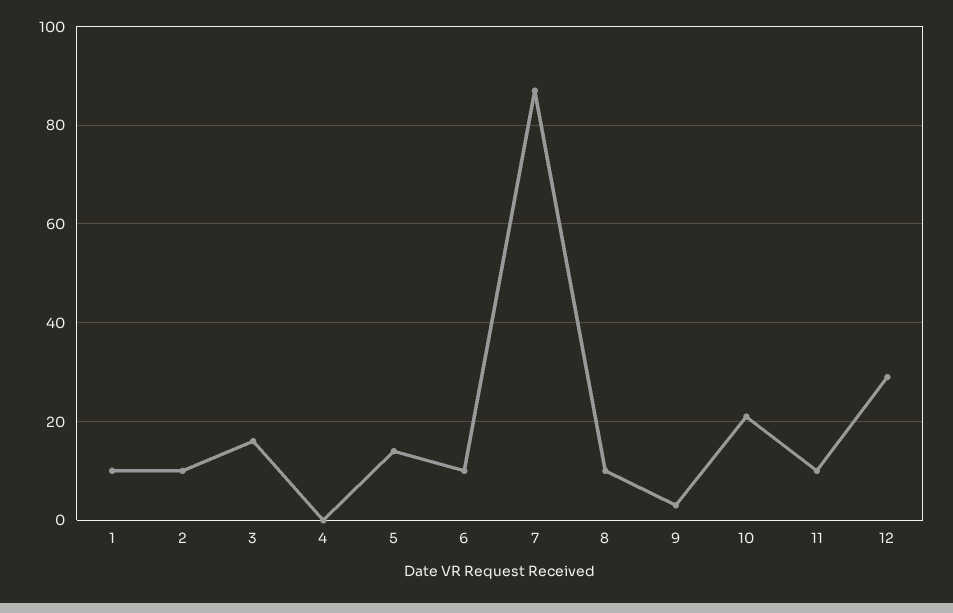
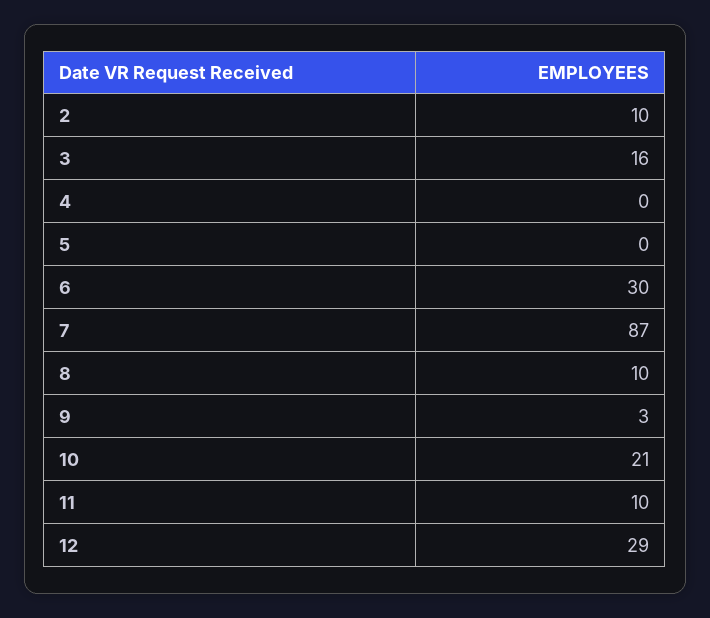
1: 10 -> none
5: 15 -> 0
6: 10 -> 30

